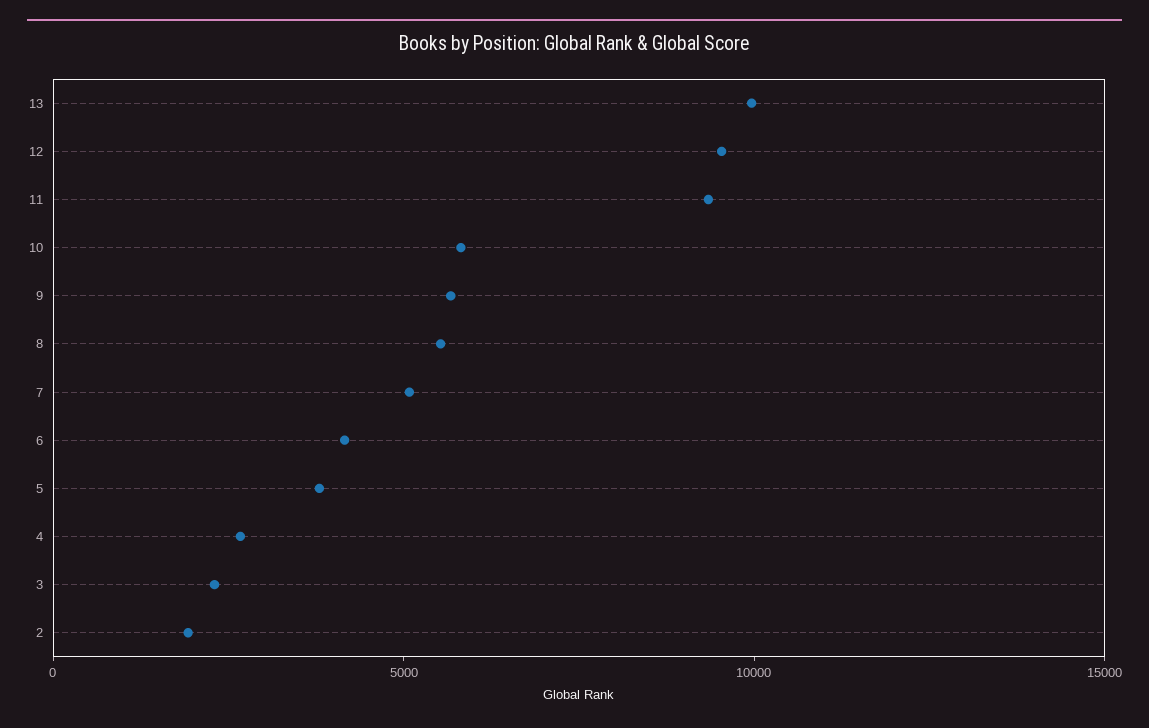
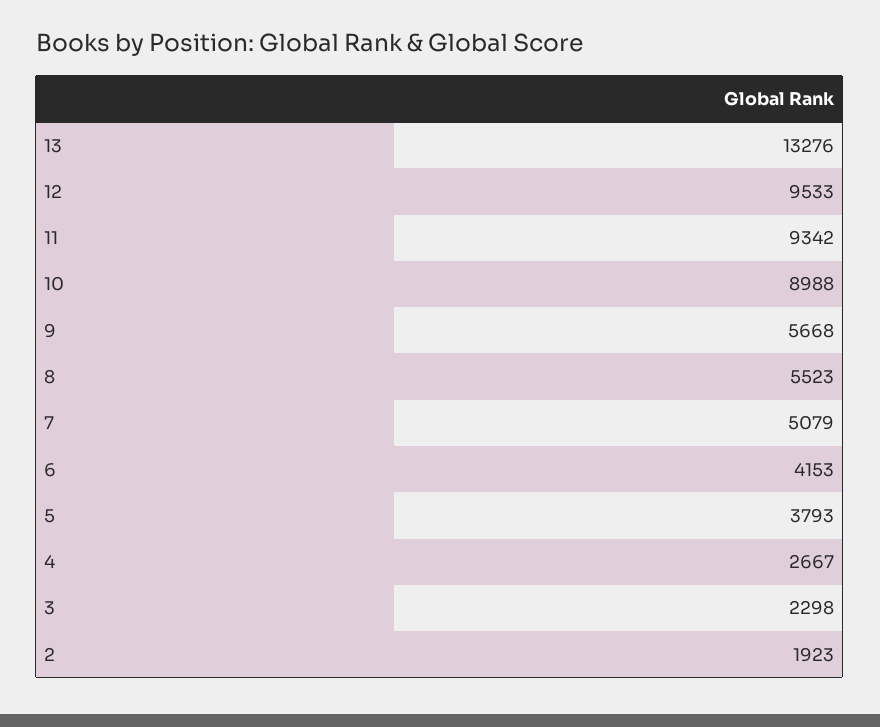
13: 10000 -> 13276
10: 6000 -> 8988

